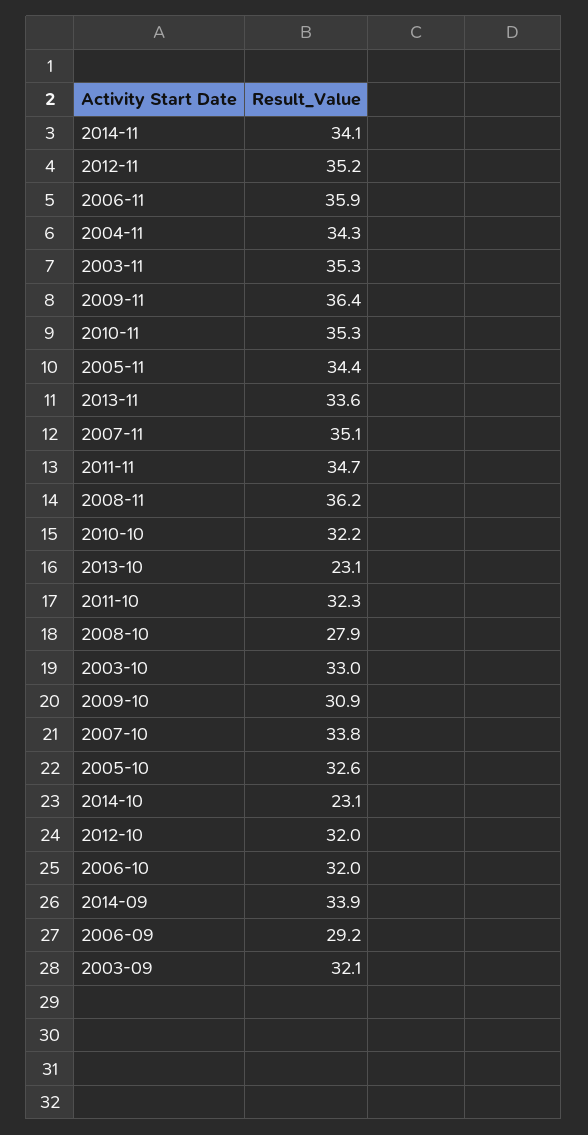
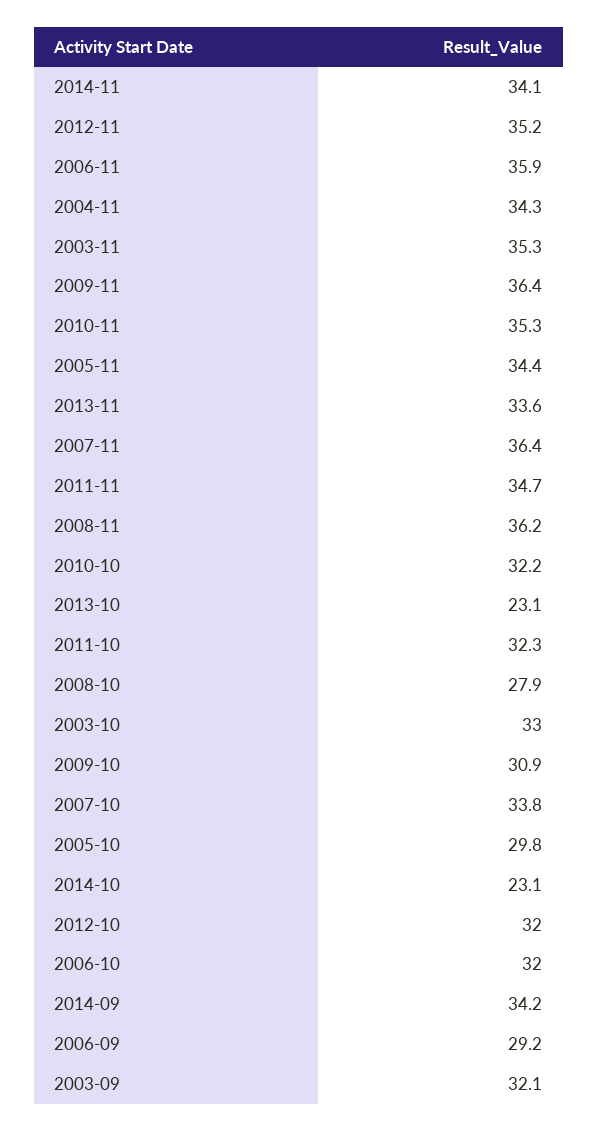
2007-11: 35.1 -> 36.4
2005-10: 32.6 -> 29.8
2014-09: 33.9 -> 34.2

